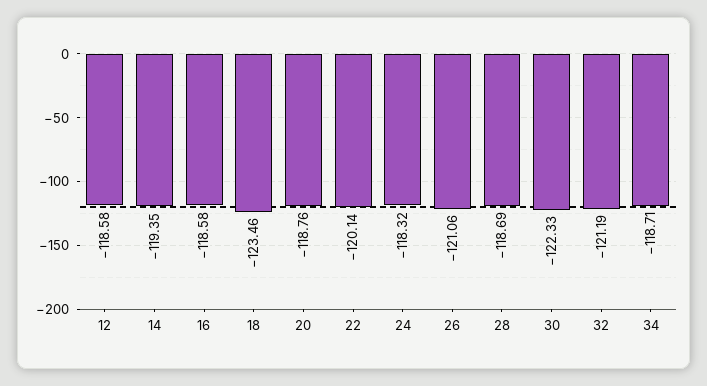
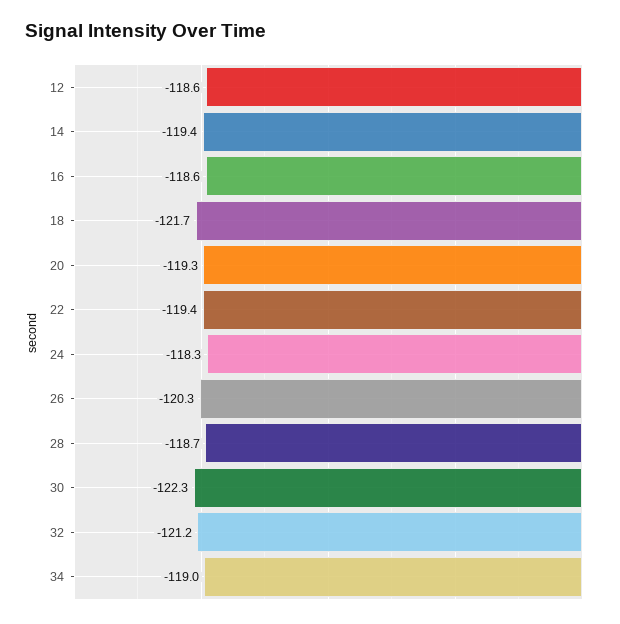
18: -123.46 -> -121.7
20: -118.76 -> -119.3
22: -120.14 -> -119.4
26: -121.06 -> -120.3
34: -118.71 -> -119

